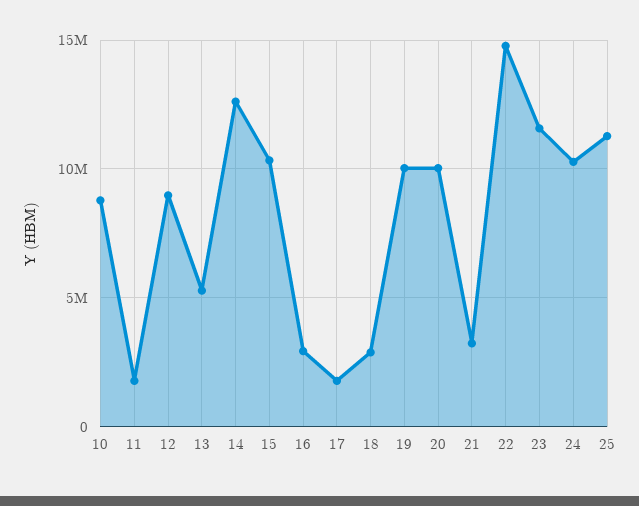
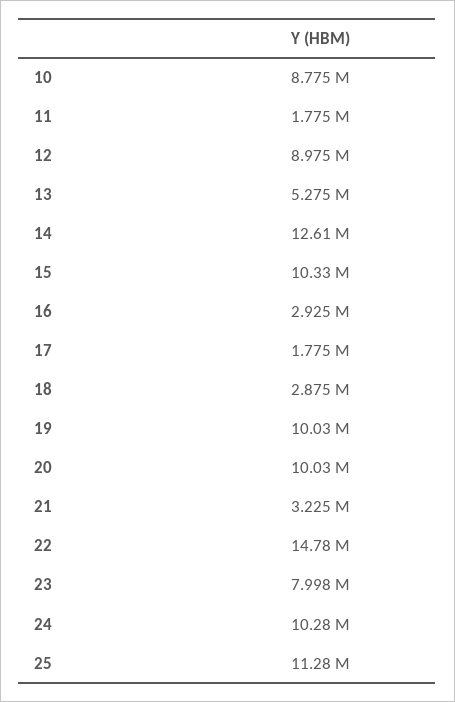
23: 11500000 -> 7998000

